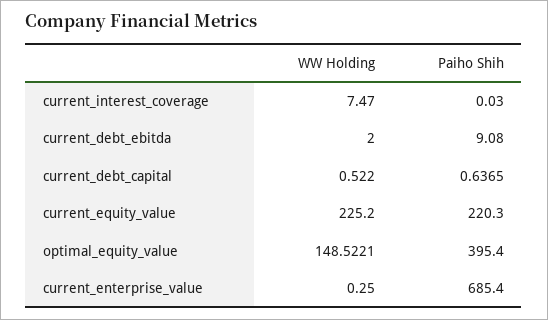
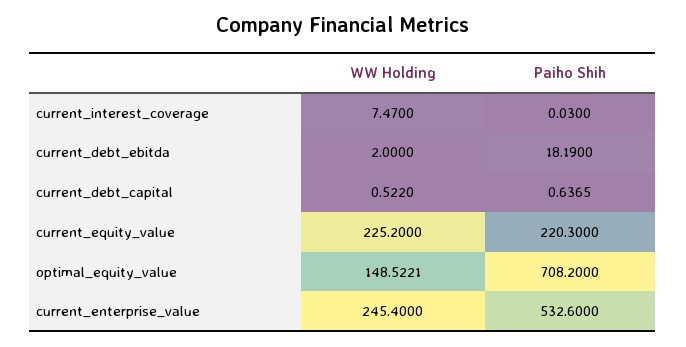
Paiho Shih, current_debt_ebitda: 9.08 -> 18.19
Paiho Shih, optimal_equity_value: 395.4 -> 708.2
WW Holding, current_enterprise_value: 0.25 -> 245.4
Paiho Shih, current_enterprise_value: 685.4 -> 532.6

